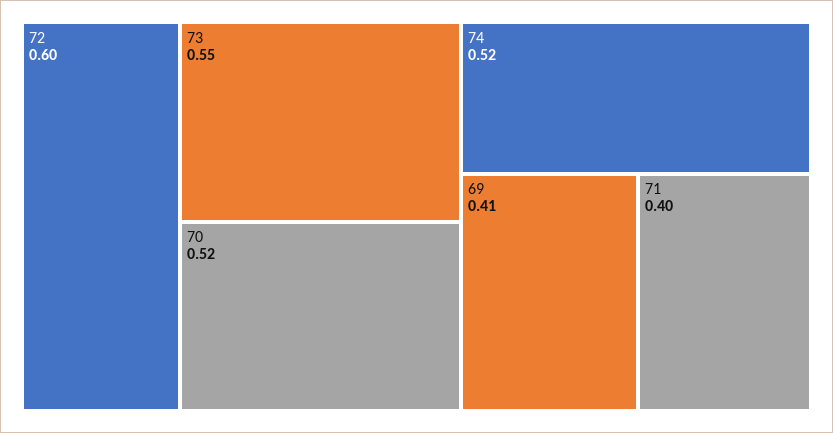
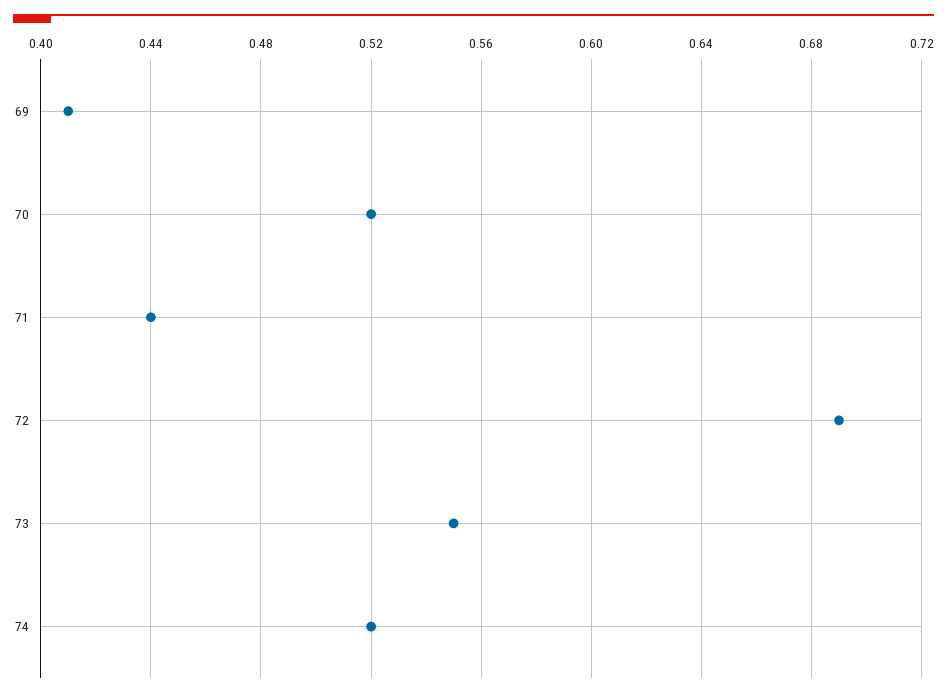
72: 0.6 -> 0.69
71: 0.4 -> 0.44

